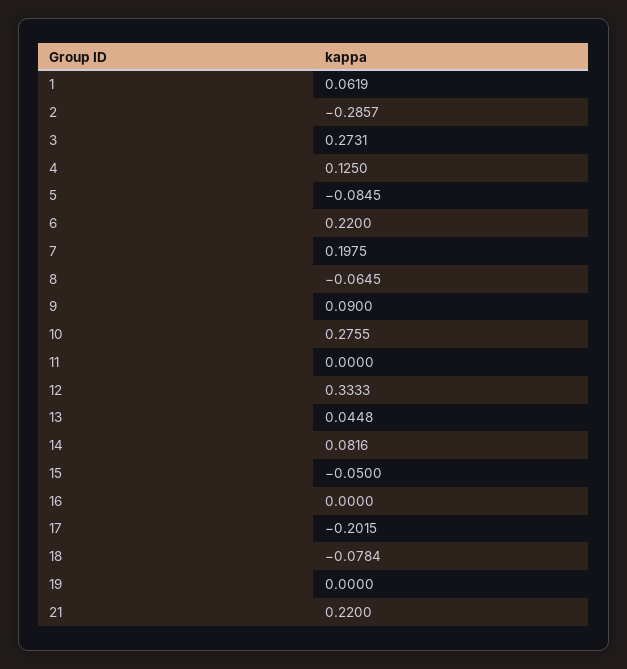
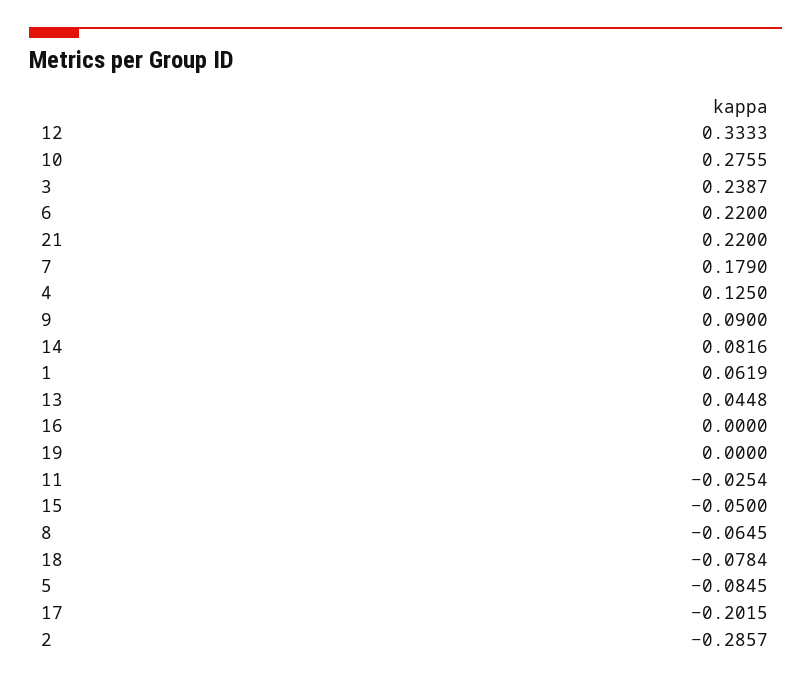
3: 0.2731 -> 0.2387
7: 0.1975 -> 0.179
11: 0 -> -0.0254

